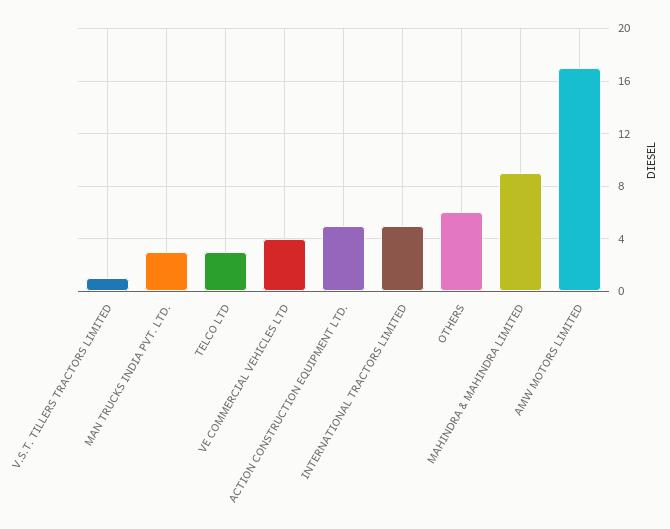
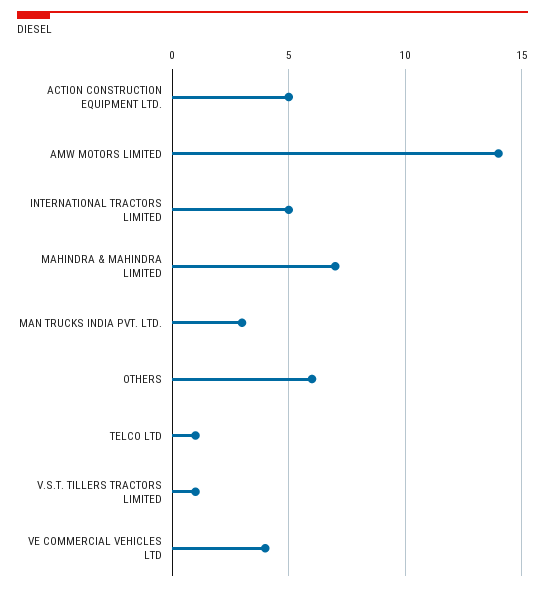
TELCO LTD: 3 -> 1
MAHINDRA & MAHINDRA LIMITED: 9 -> 7
AMW MOTORS LIMITED: 17 -> 14

